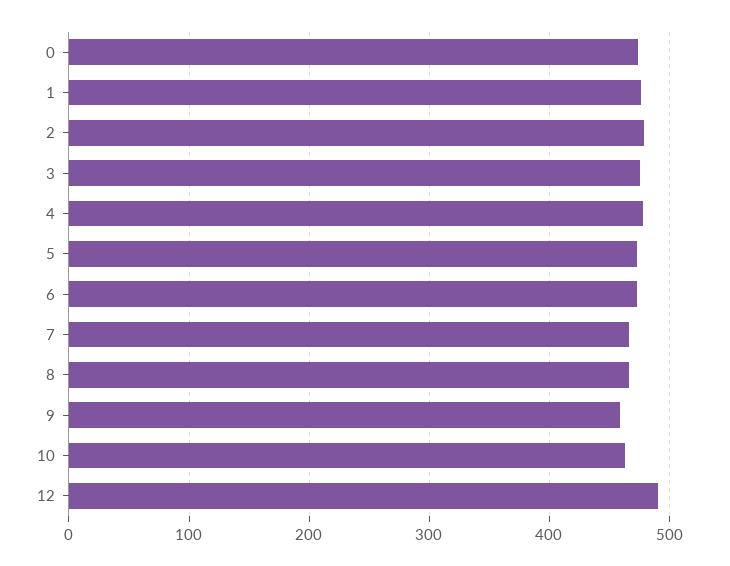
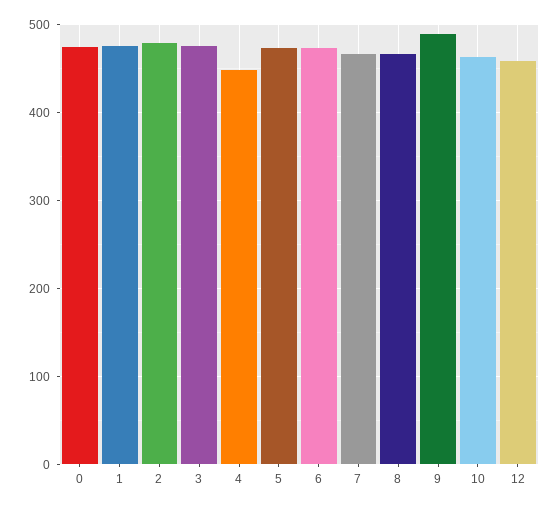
4: 480 -> 450
9: 460 -> 490
12: 490 -> 460

